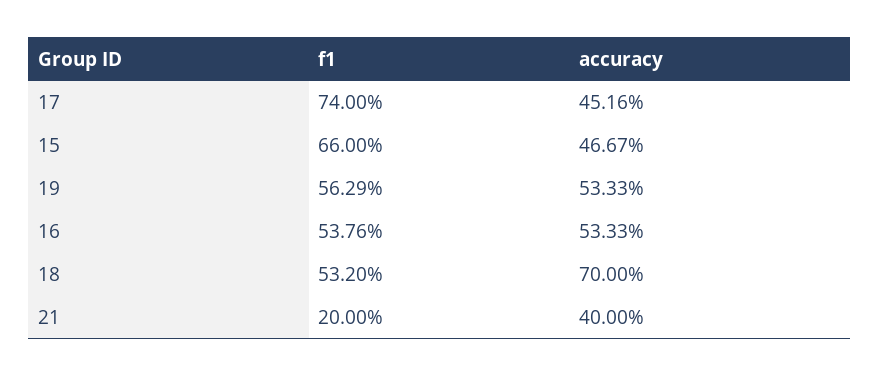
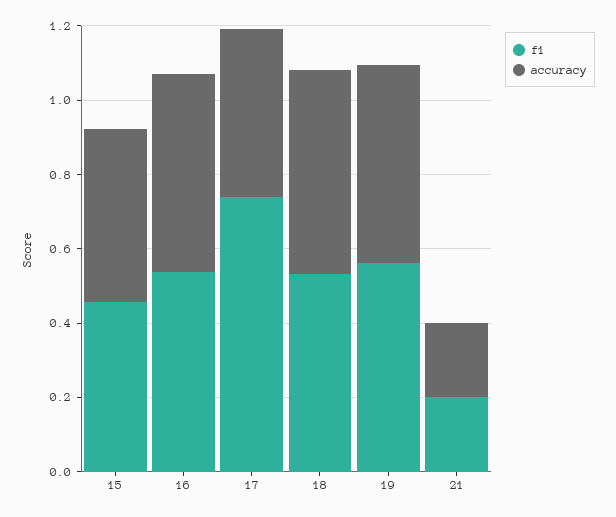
f1, 15: 0.66 -> 0.45
accuracy, 18: 0.7 -> 0.55
accuracy, 21: 0.4 -> 0.2

